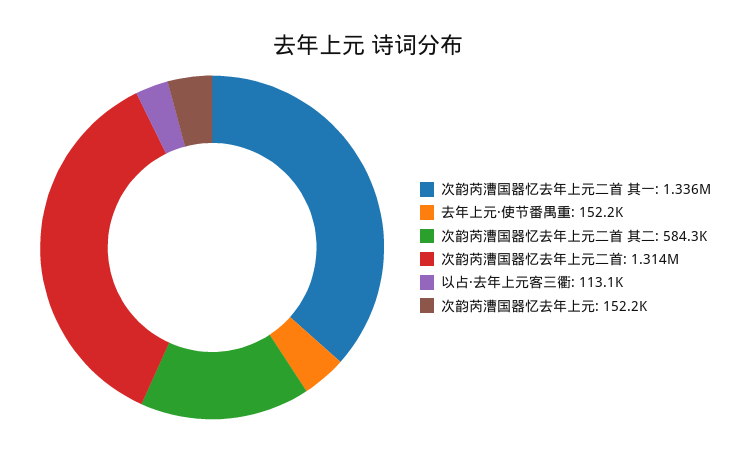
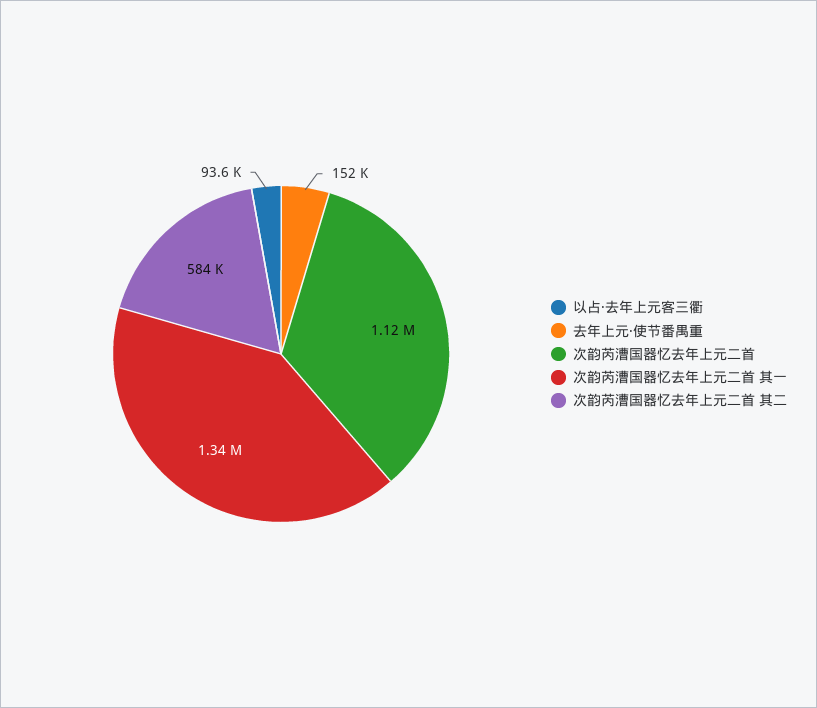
次韵芮漕国器忆去年上元二首: 1314000 -> 1120000
以占·去年上元客三衢: 113100 -> 93600
次韵芮漕国器忆去年上元: 152200 -> none

